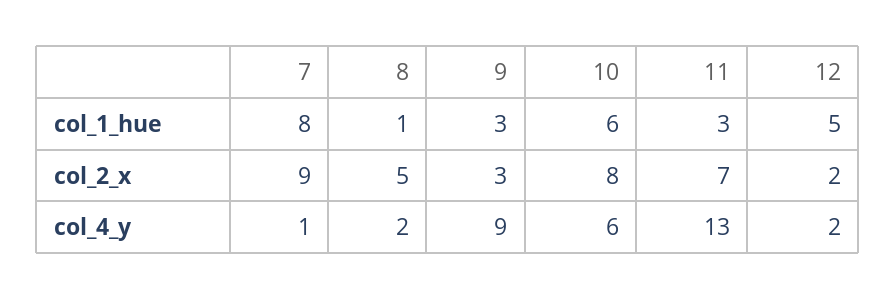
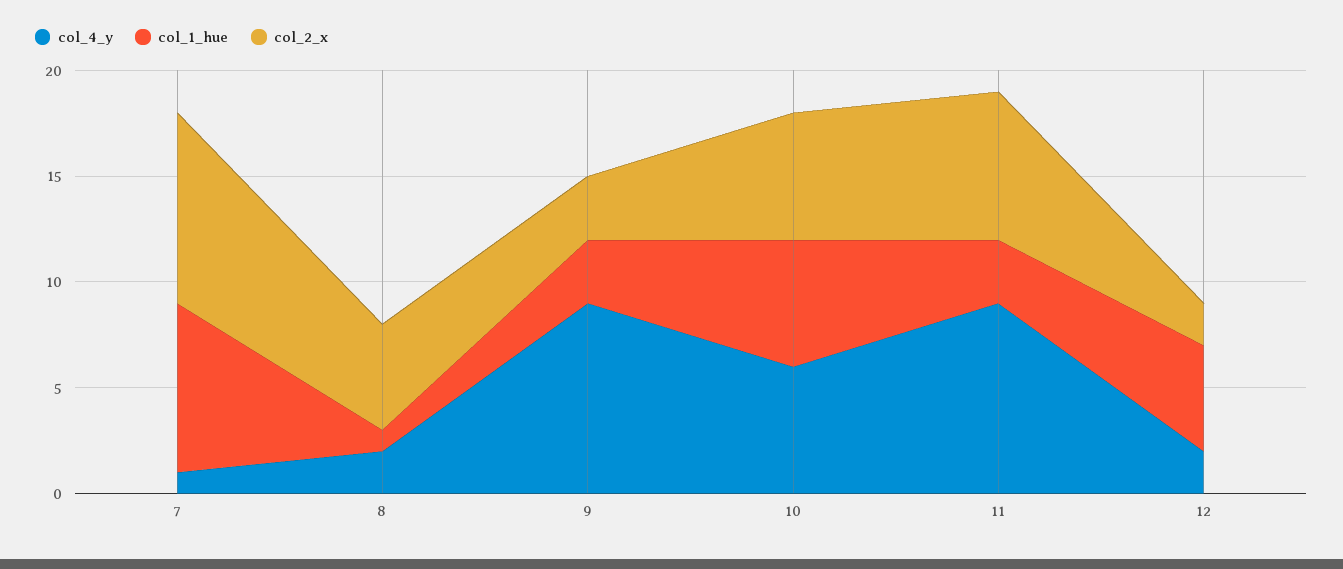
col_2_x, 10: 8 -> 6
col_4_y, 11: 13 -> 9

